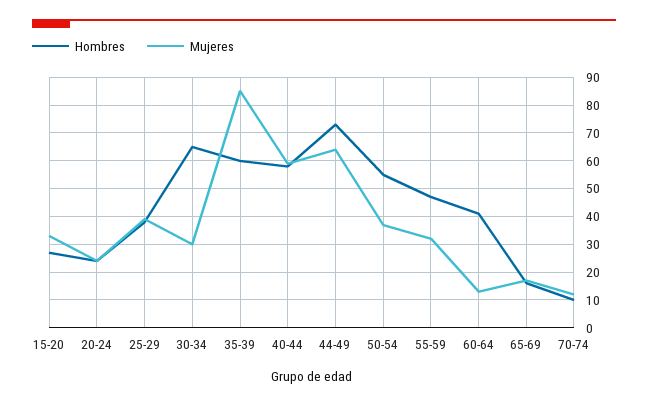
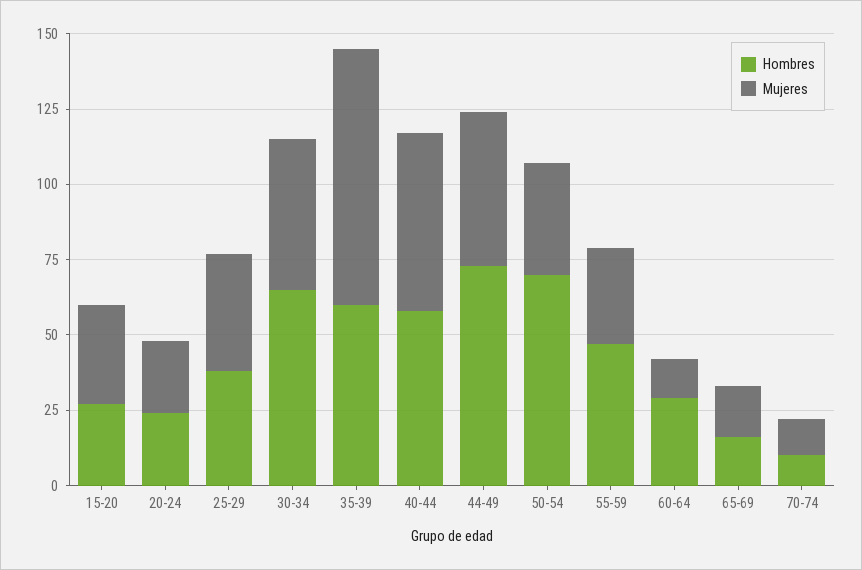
Mujeres, 30-34: 30 -> 50
Mujeres, 44-49: 65 -> 50
Hombres, 50-54: 55 -> 70
Hombres, 60-64: 40 -> 30

